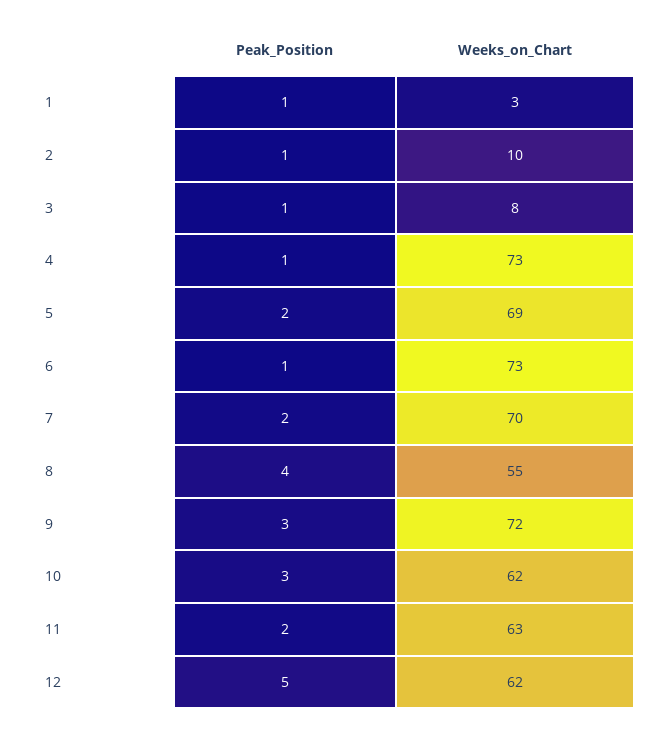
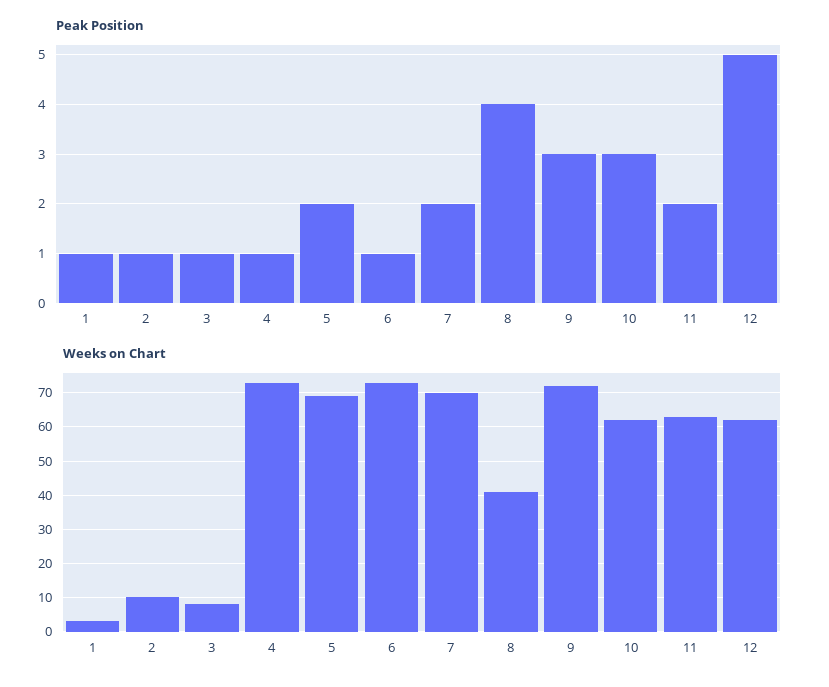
Weeks_on_Chart, 8: 55 -> 40

